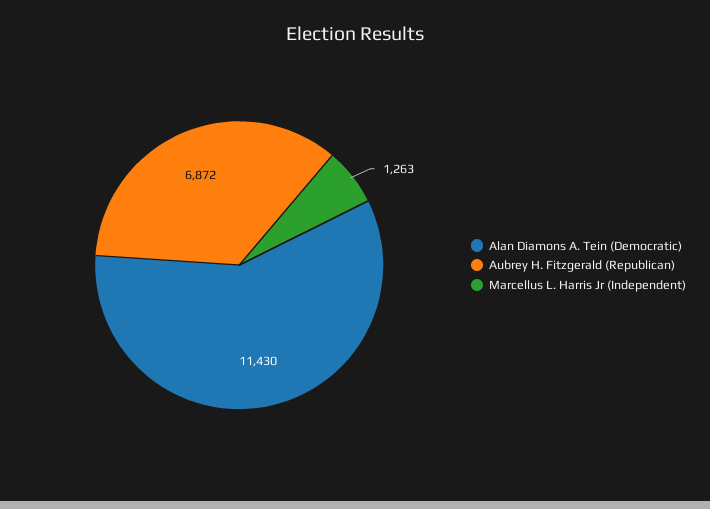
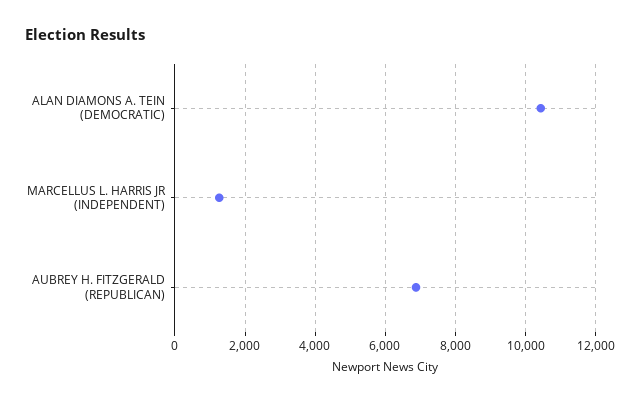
Alan Diamons A. Tein (Democratic): 11430 -> 10400

